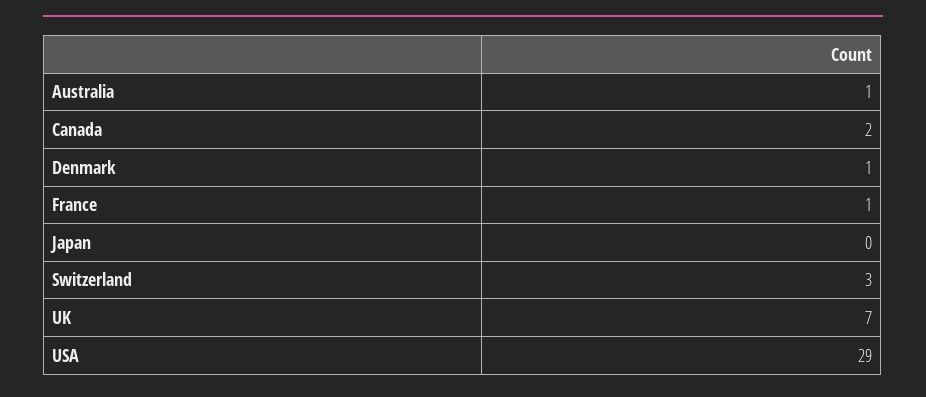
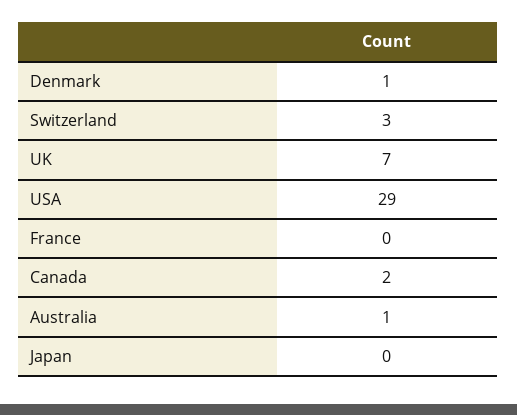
France: 1 -> 0

